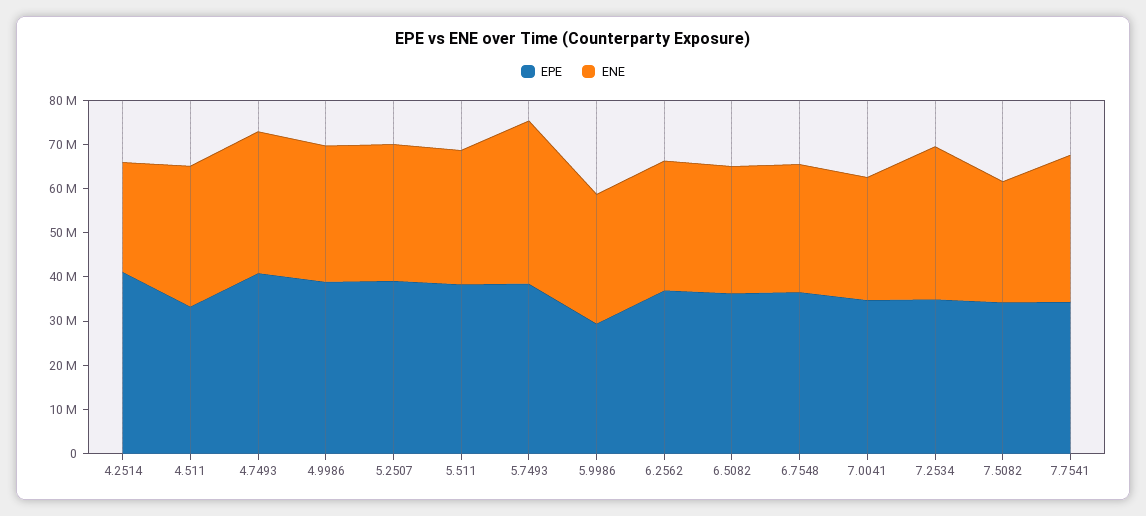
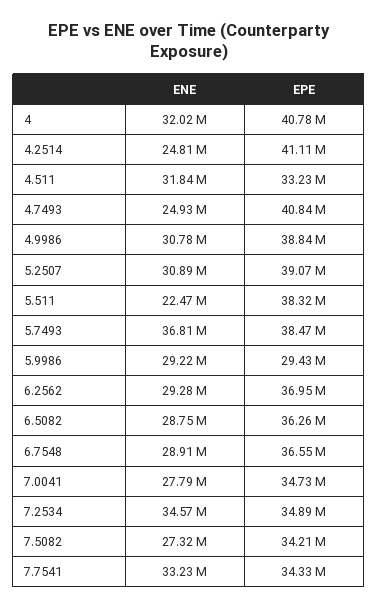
ENE, 4.7493: 32000000 -> 24930000
ENE, 5.511: 30000000 -> 22470000
ENE, 4: none -> 32020000
EPE, 4: none -> 40780000

